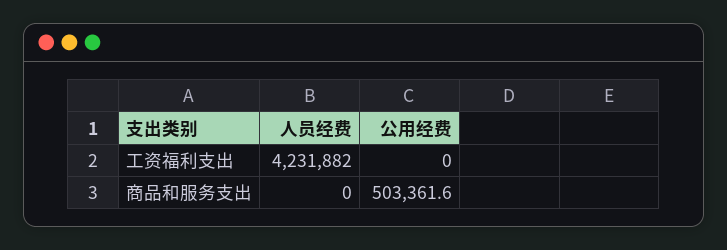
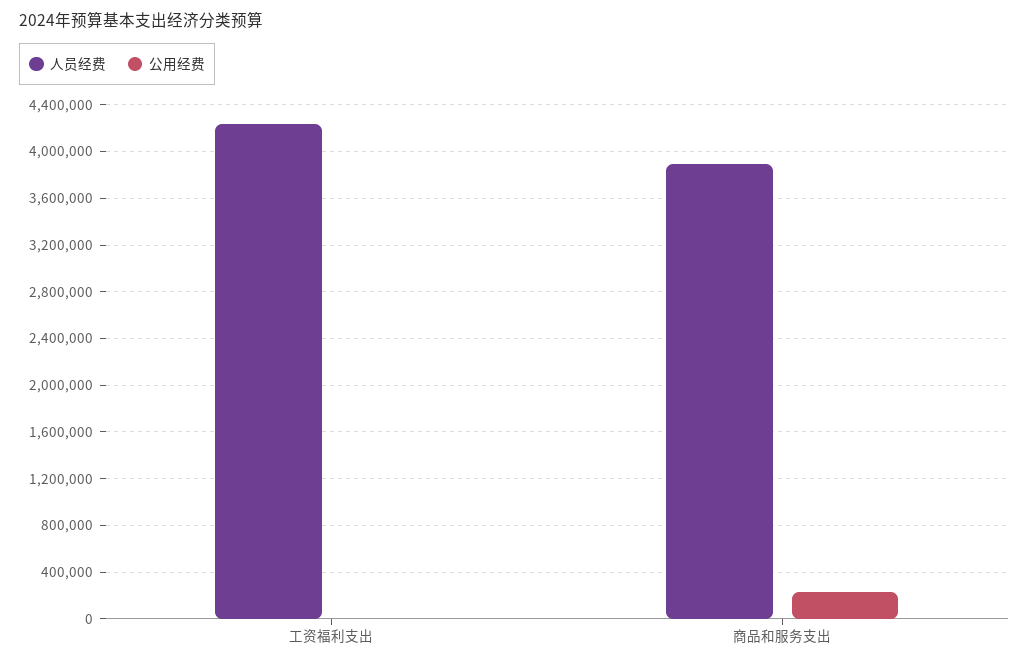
人员经费, 商品和服务支出: 0 -> 3900000
公用经费, 商品和服务支出: 503361.6 -> 200000

